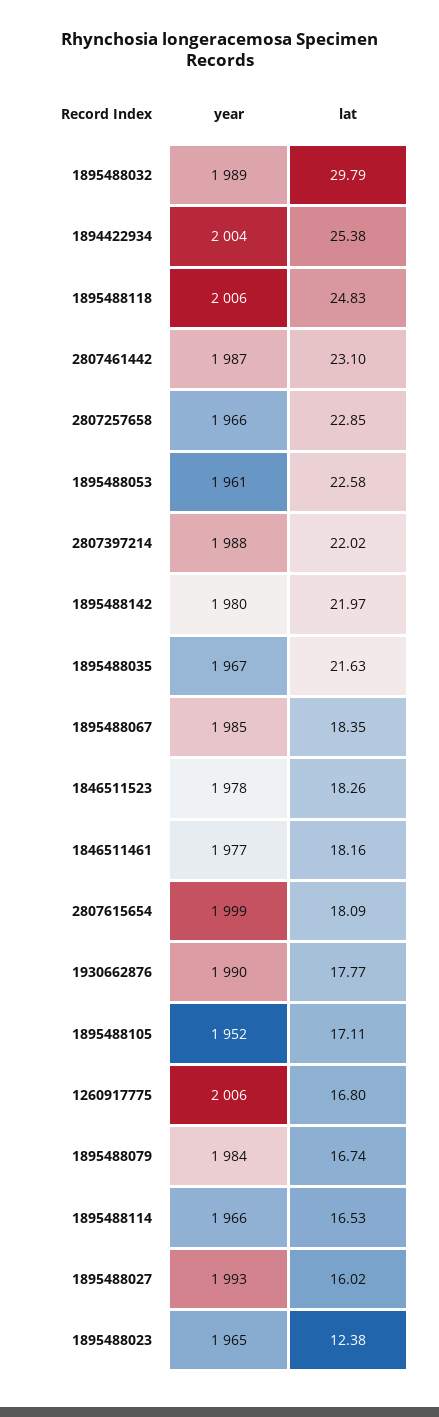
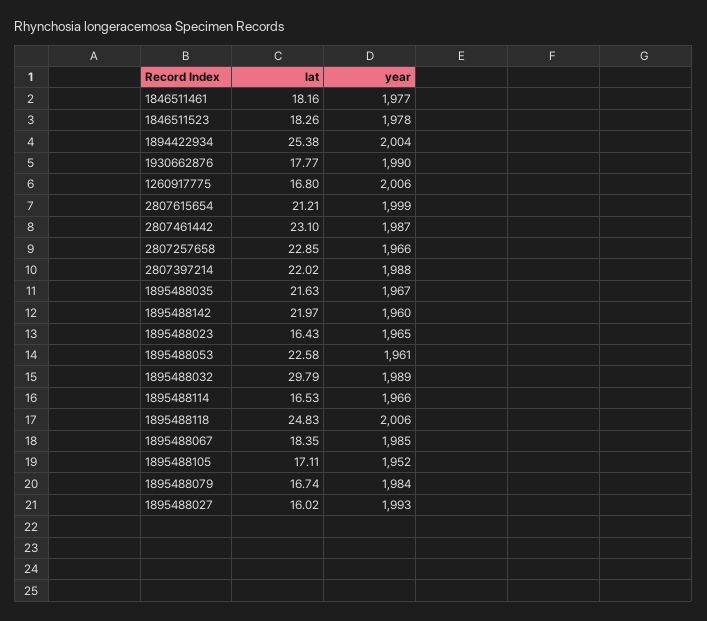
year, 1895488142: 1980 -> 1960
lat, 2807615654: 18.09 -> 21.21
lat, 1895488023: 12.38 -> 16.43

